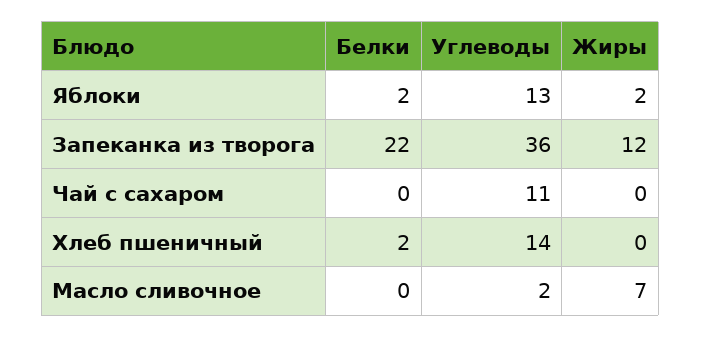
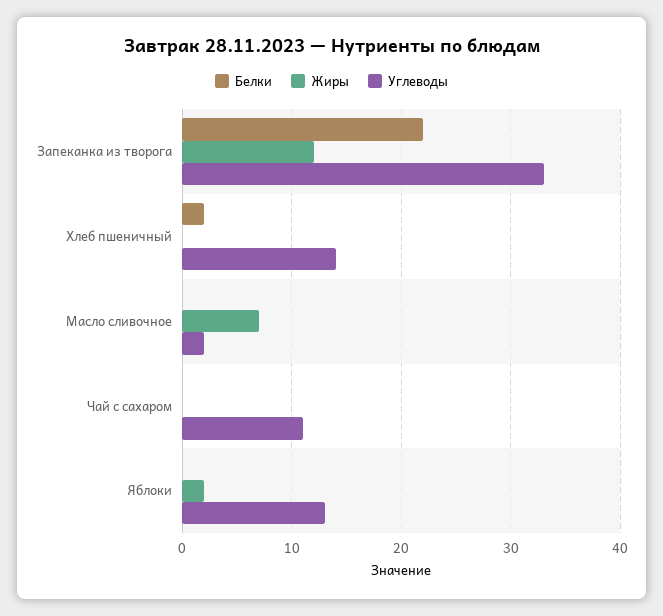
Белки, Яблоки: 2 -> 0
Углеводы, Запеканка из творога: 36 -> 33

